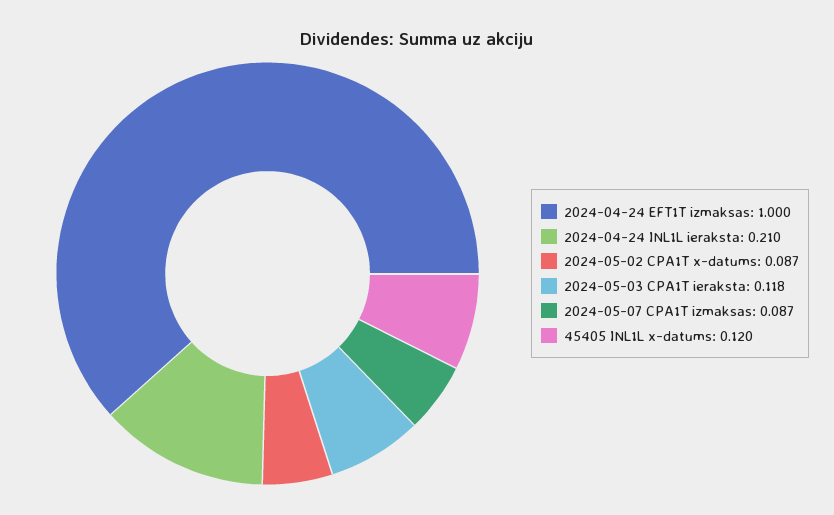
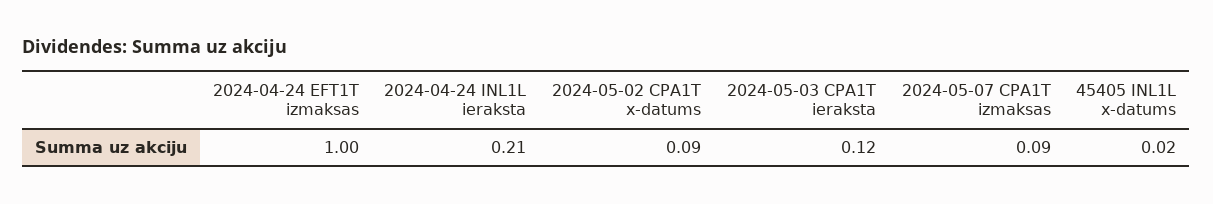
45405 INL1L x-datums: 0.12 -> 0.02

